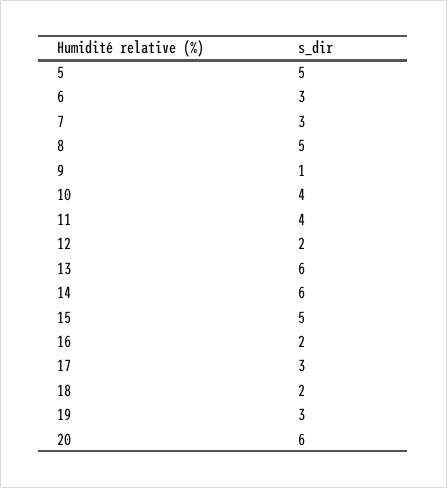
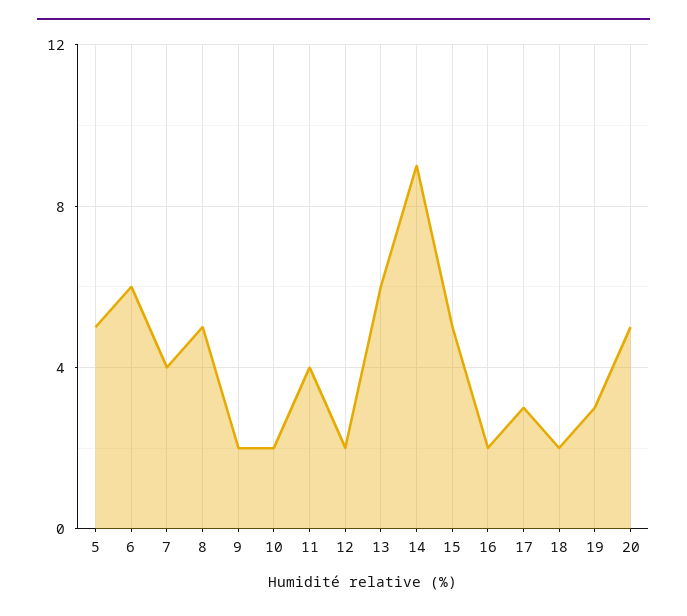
6: 3 -> 6
7: 3 -> 4
9: 1 -> 2
10: 4 -> 2
14: 6 -> 9
20: 6 -> 5

